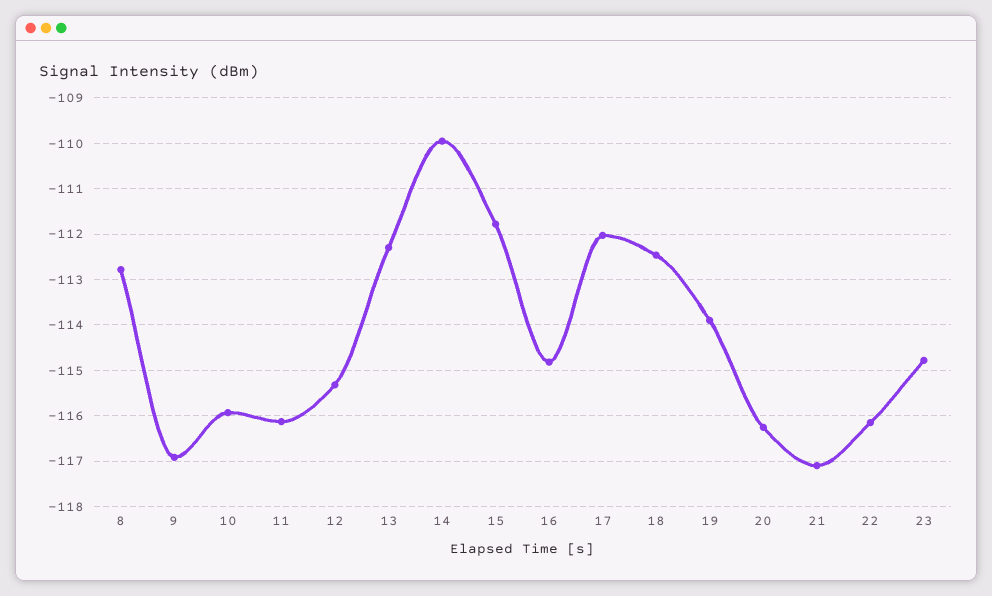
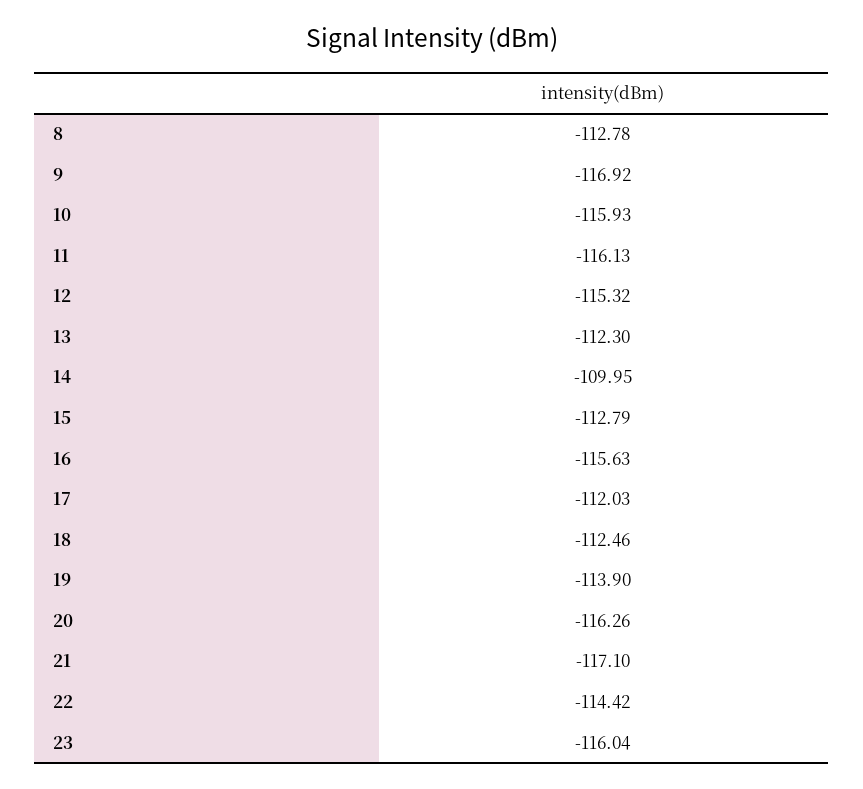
15: -111.8 -> -112.79
16: -114.8 -> -115.63
22: -116.2 -> -114.42
23: -114.8 -> -116.04

